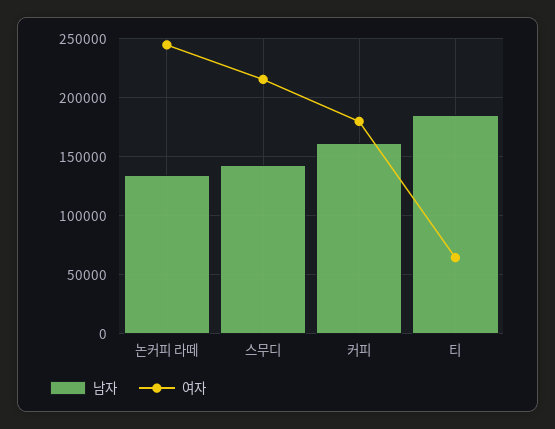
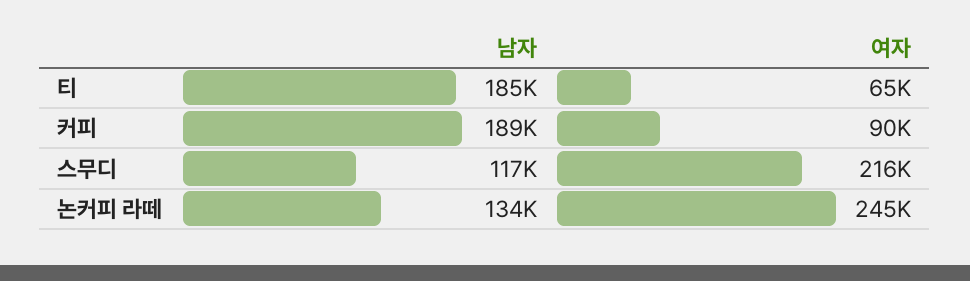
남자, 스무디: 140000 -> 117000
남자, 커피: 160000 -> 189000
여자, 커피: 180000 -> 90000

